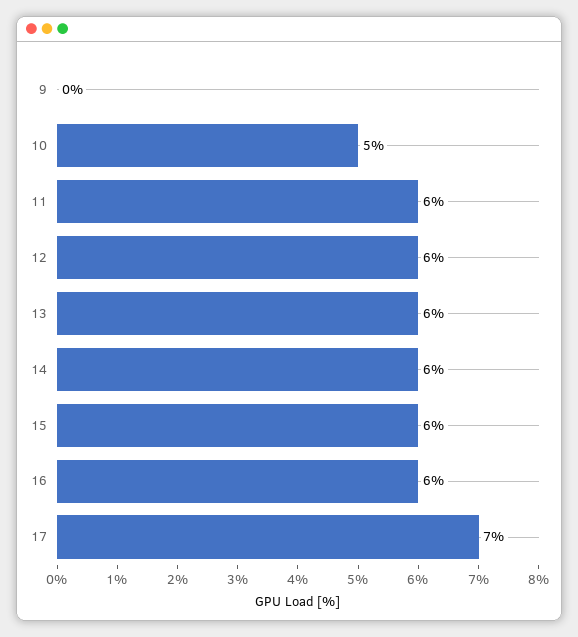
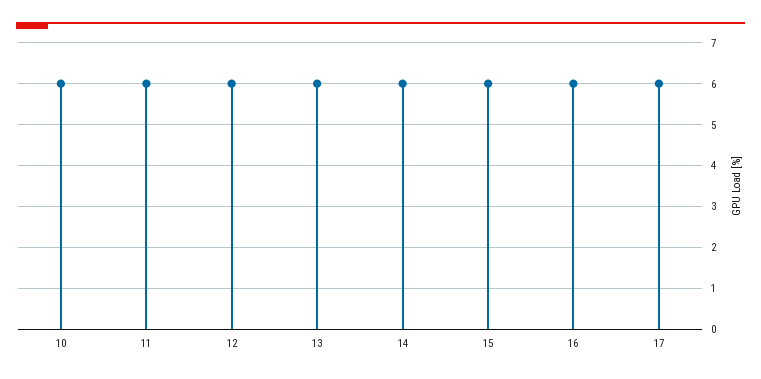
9: 0 -> none
10: 5 -> 6
17: 7 -> 6

